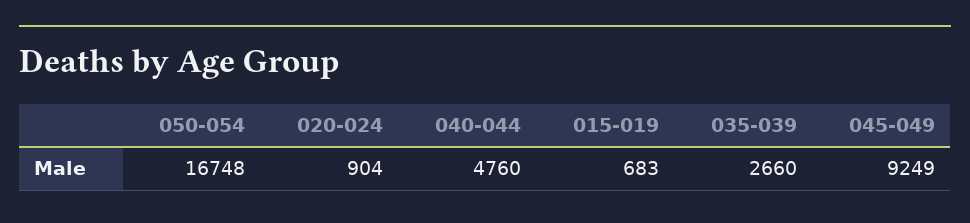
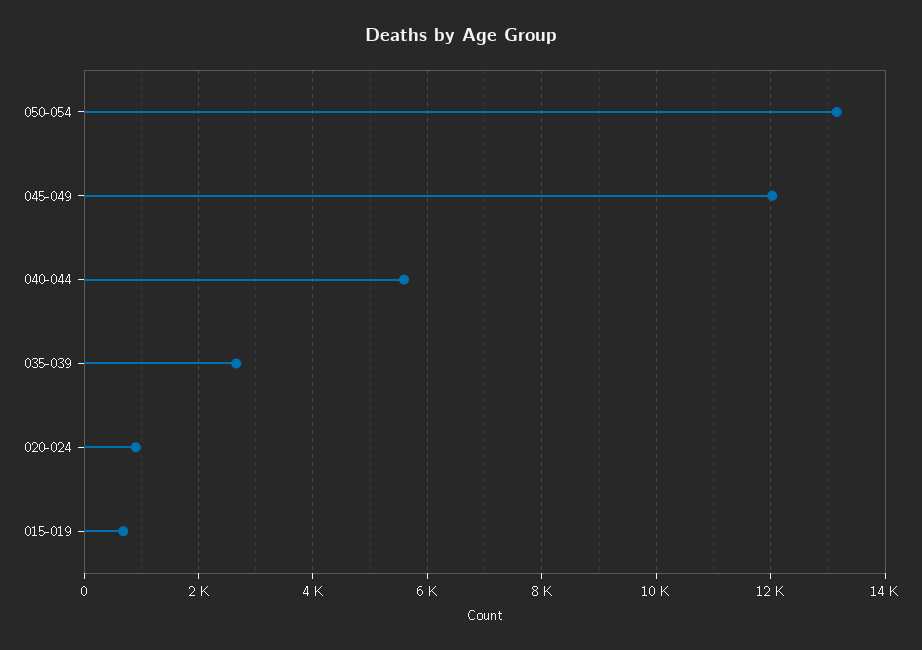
050-054: 16748 -> 13200
040-044: 4760 -> 5600
045-049: 9249 -> 12000

